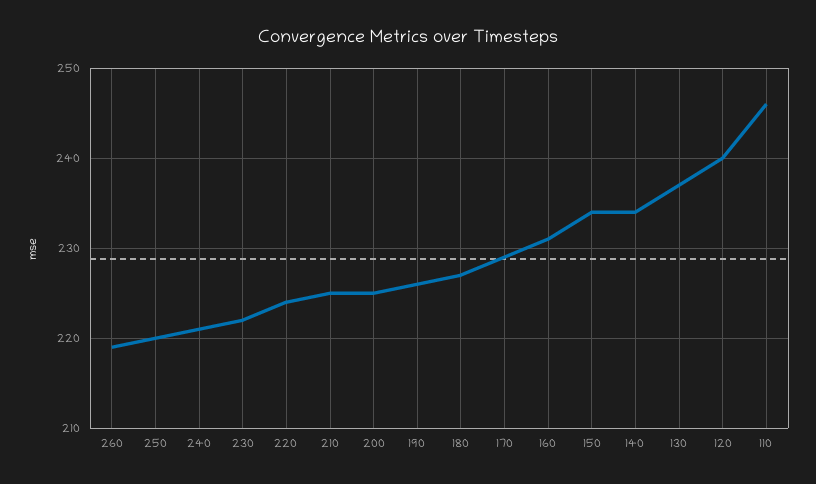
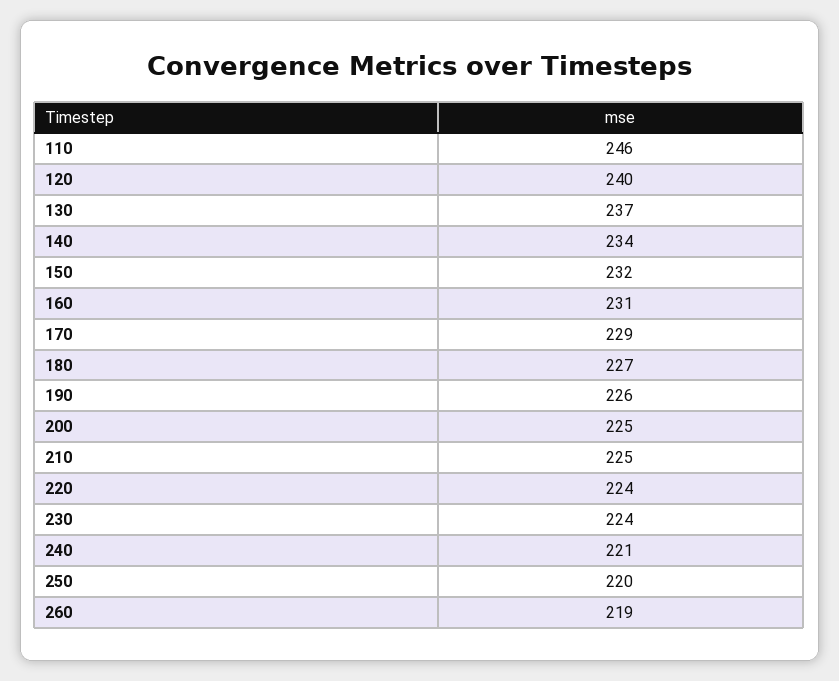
230: 222 -> 224
150: 234 -> 232

